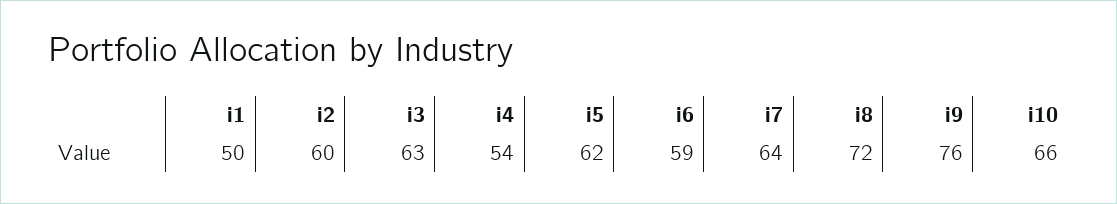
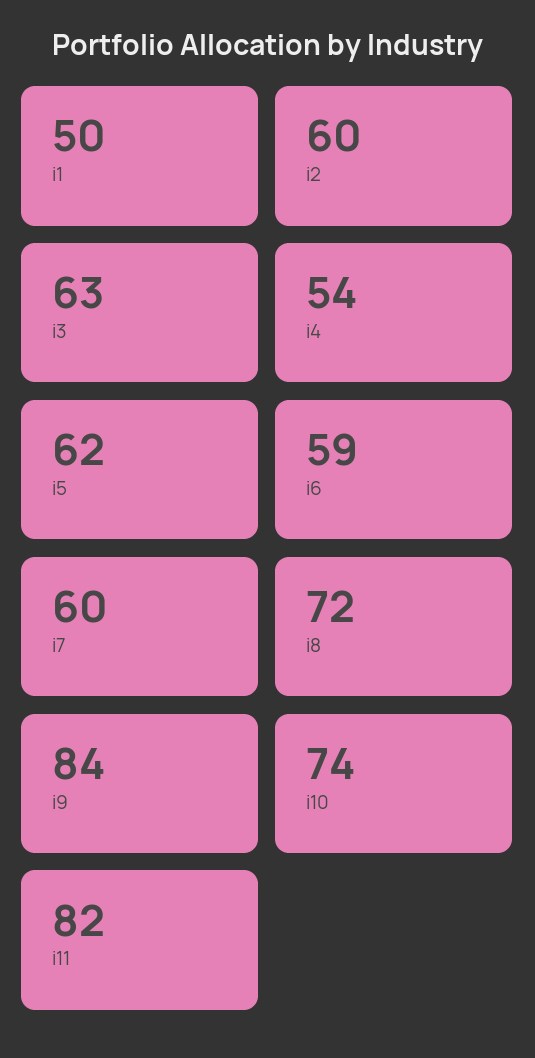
i7: 64 -> 60
i9: 76 -> 84
i10: 66 -> 74
i11: none -> 82

